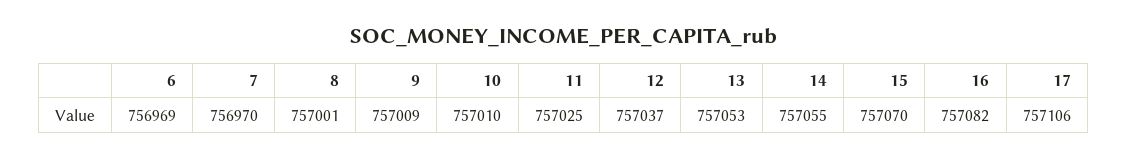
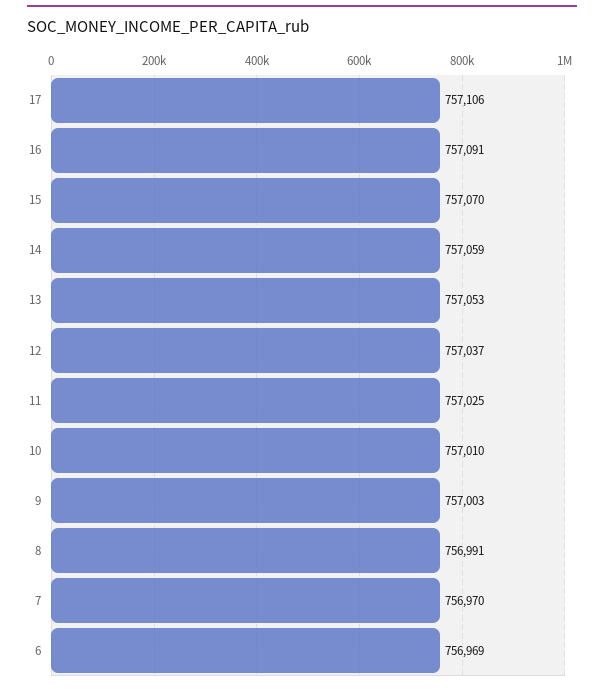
8: 757001 -> 756991
9: 757009 -> 757003
14: 757055 -> 757059
16: 757082 -> 757091

